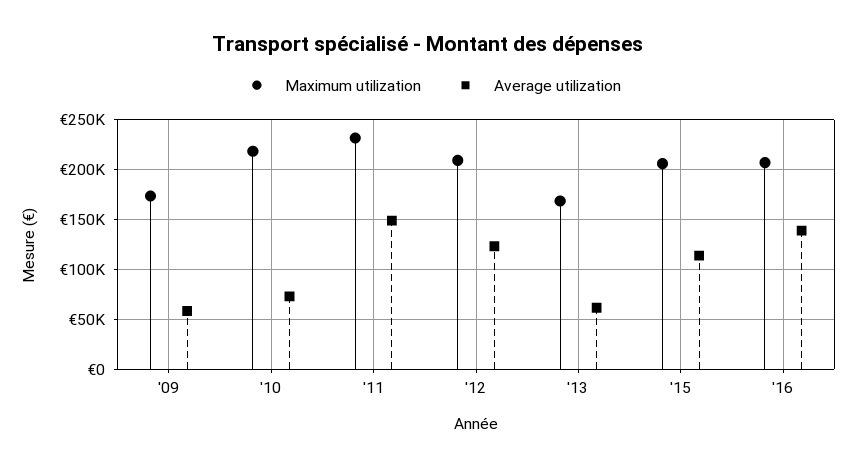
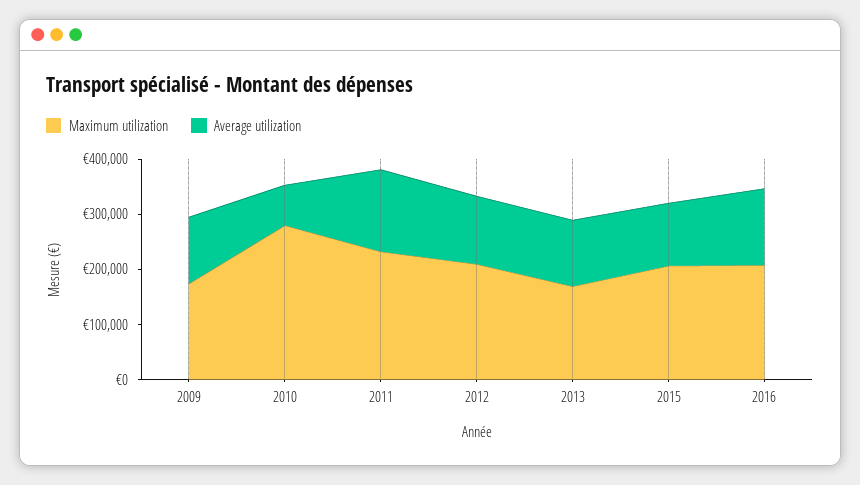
Average utilization, '09: 60000 -> 120000
Maximum utilization, '10: 220000 -> 280000
Average utilization, '13: 60000 -> 120000

